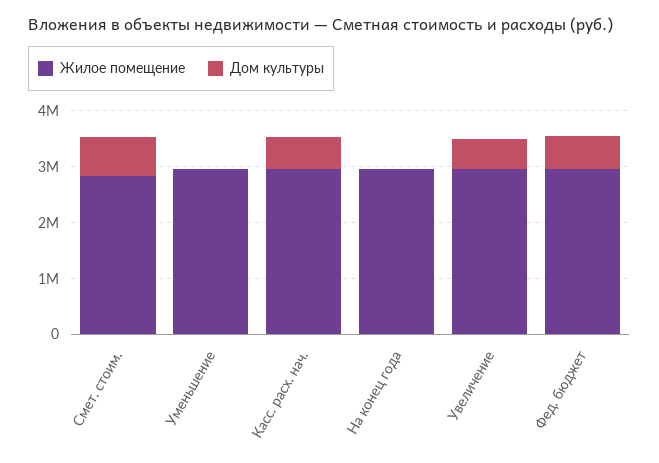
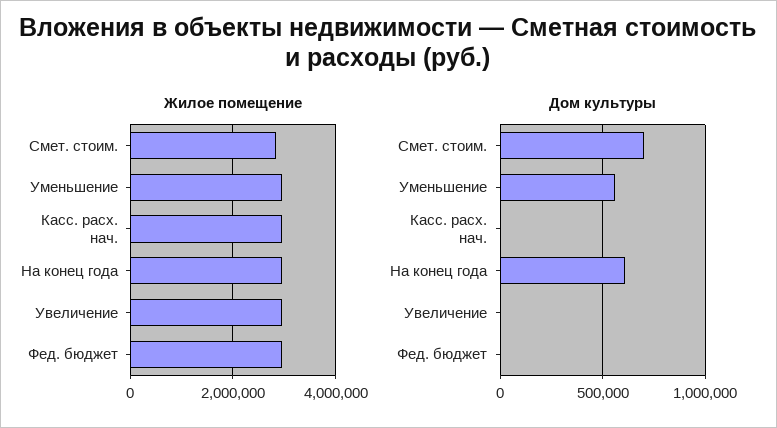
Дом культуры, Уменьшение: 0 -> 550000
Дом культуры, Касс. расх. нач.: 600000 -> 0
Дом культуры, На конец года: 0 -> 600000
Дом культуры, Увеличение: 600000 -> 0
Дом культуры, Фед. бюджет: 600000 -> 0

